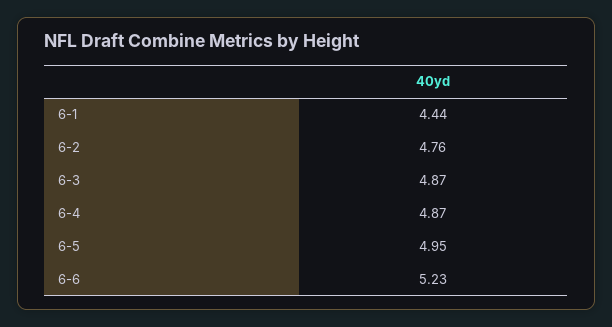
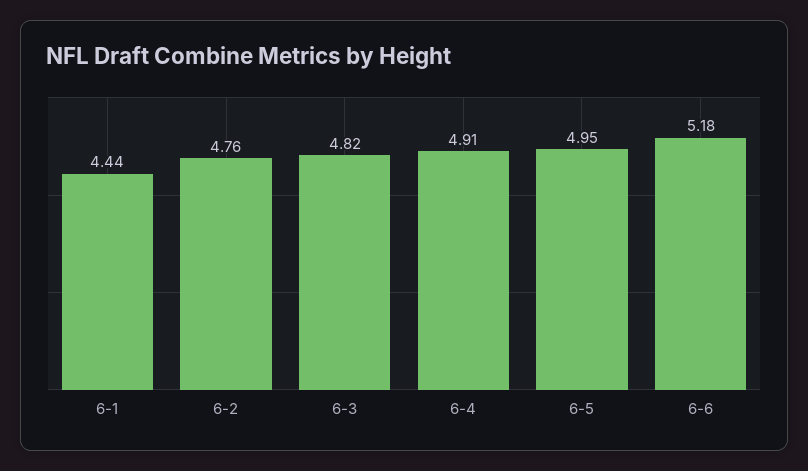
6-3: 4.87 -> 4.82
6-4: 4.87 -> 4.91
6-6: 5.23 -> 5.18

